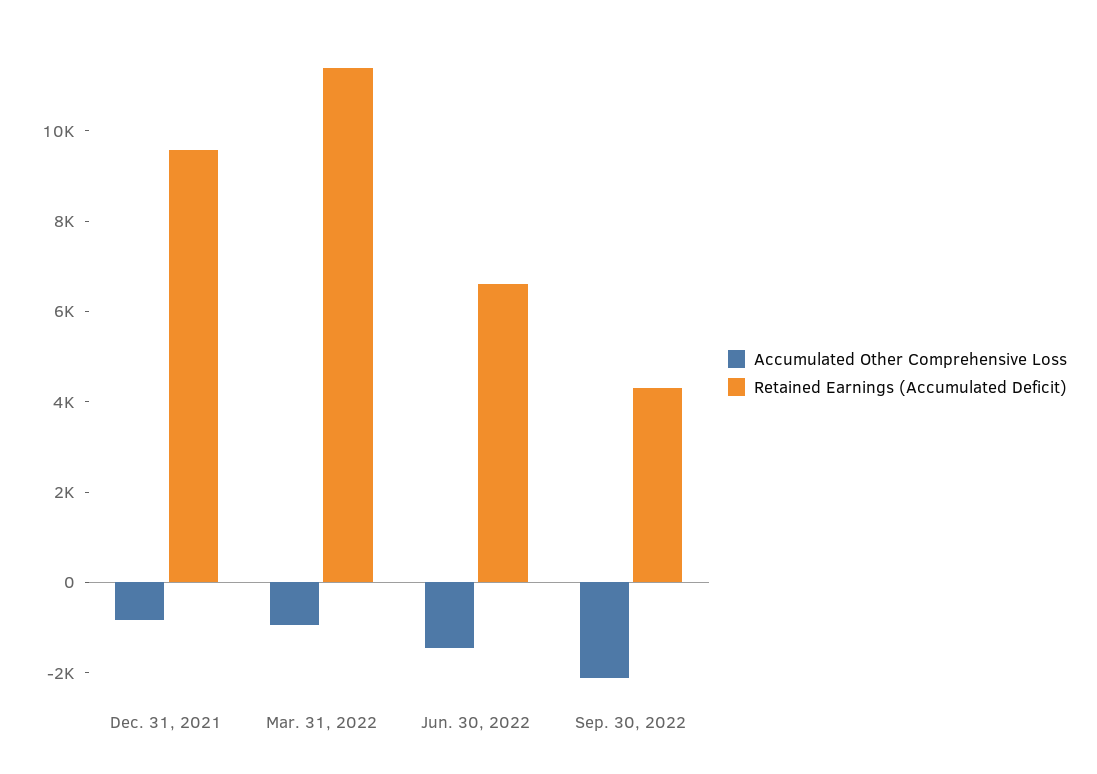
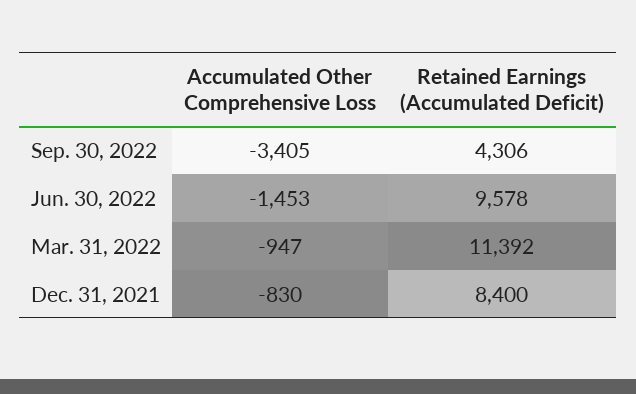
Retained Earnings (Accumulated Deficit), Dec. 31, 2021: 9500 -> 8400
Retained Earnings (Accumulated Deficit), Jun. 30, 2022: 6500 -> 9578
Accumulated Other Comprehensive Loss, Sep. 30, 2022: -2000 -> -3405

